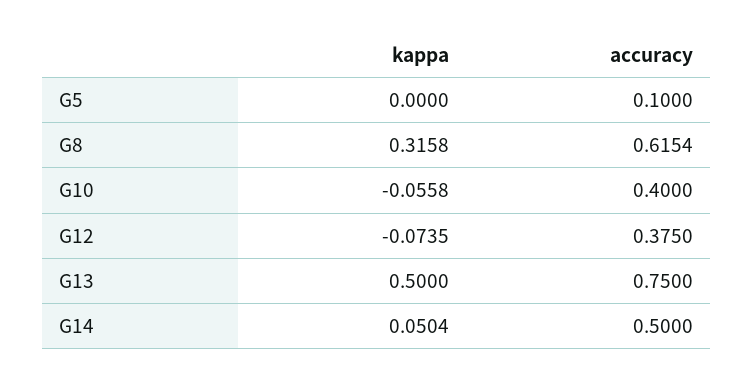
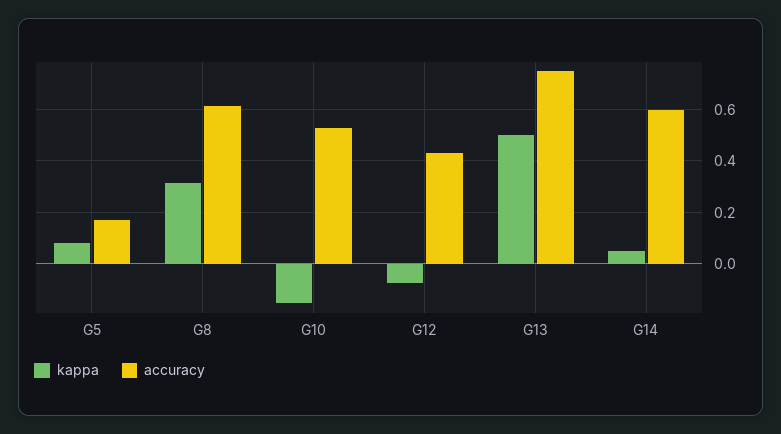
kappa, G5: 0 -> 0.075
accuracy, G5: 0.1 -> 0.175
kappa, G10: -0.0558 -> -0.15
accuracy, G10: 0.4 -> 0.525
accuracy, G12: 0.375 -> 0.425
accuracy, G14: 0.5 -> 0.6

